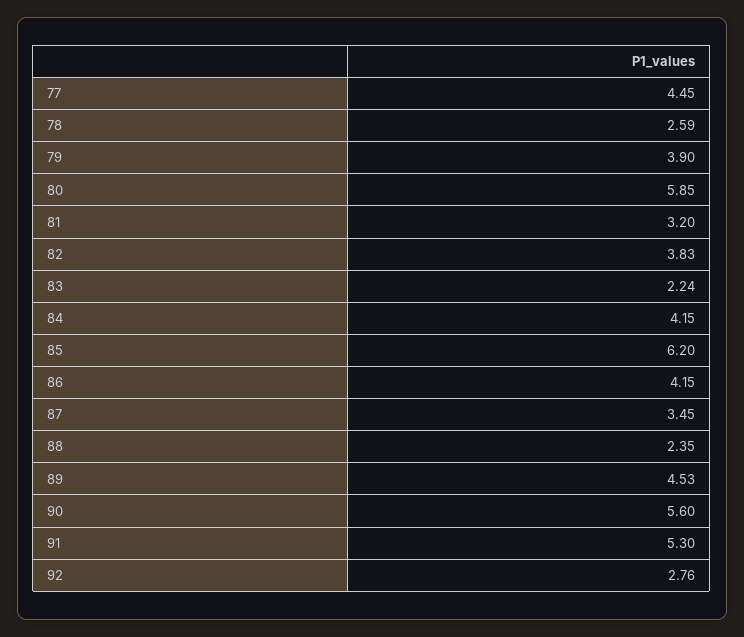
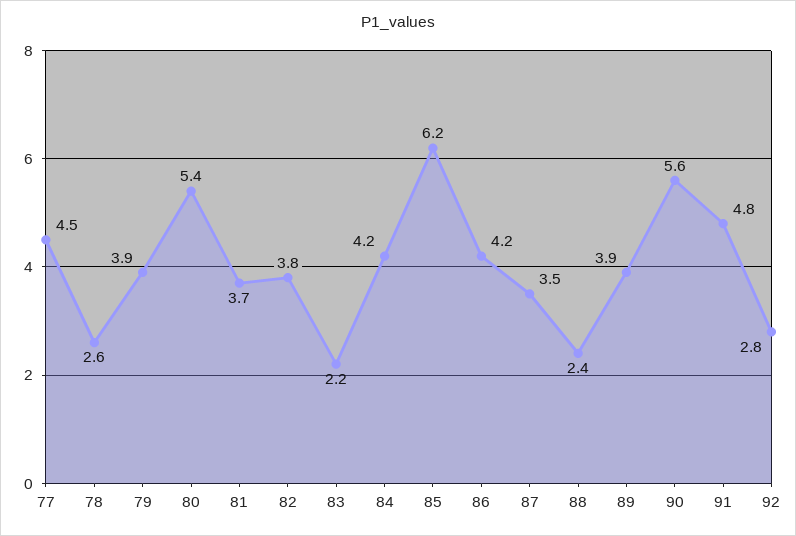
80: 5.85 -> 5.4
81: 3.2 -> 3.7
89: 4.53 -> 3.9
91: 5.3 -> 4.8

